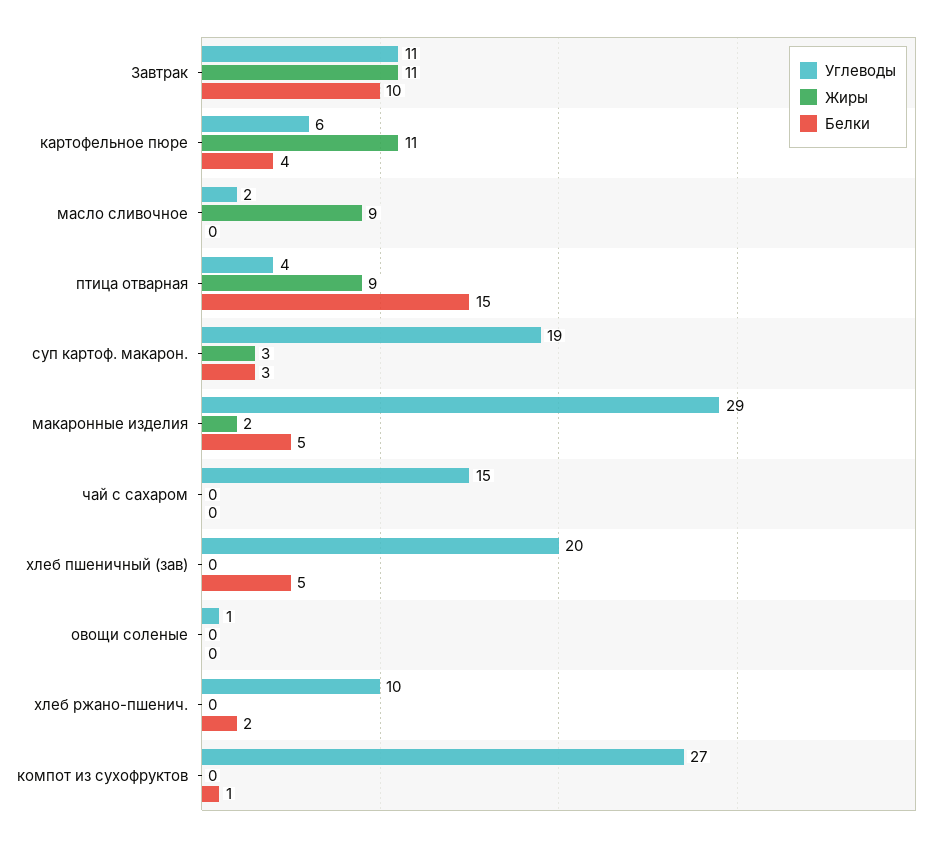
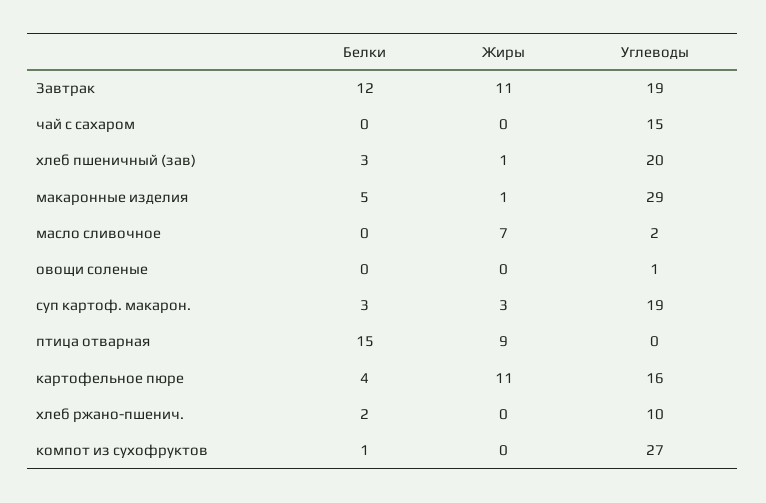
Углеводы, Завтрак: 11 -> 19
Белки, Завтрак: 10 -> 12
Углеводы, картофельное пюре: 6 -> 16
Жиры, масло сливочное: 9 -> 7
Углеводы, птица отварная: 4 -> 0
Жиры, макаронные изделия: 2 -> 1
Жиры, хлеб пшеничный (зав): 0 -> 1
Белки, хлеб пшеничный (зав): 5 -> 3

